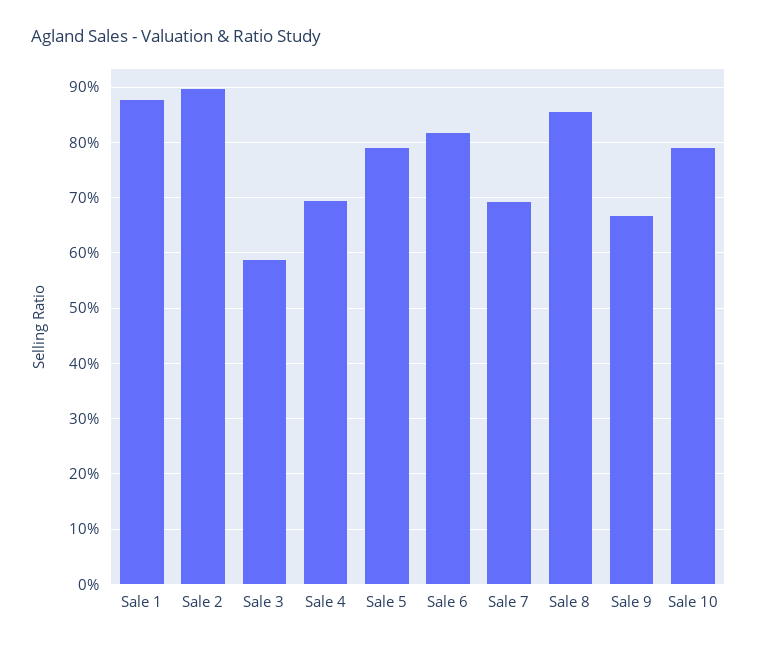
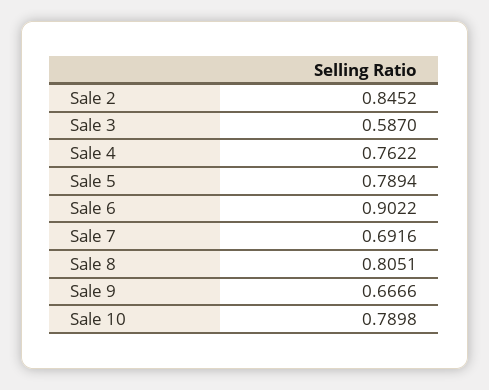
Sale 1: 0.88 -> none
Sale 2: 0.9 -> 0.8452
Sale 4: 0.7 -> 0.7622
Sale 6: 0.82 -> 0.9022
Sale 8: 0.86 -> 0.8051

